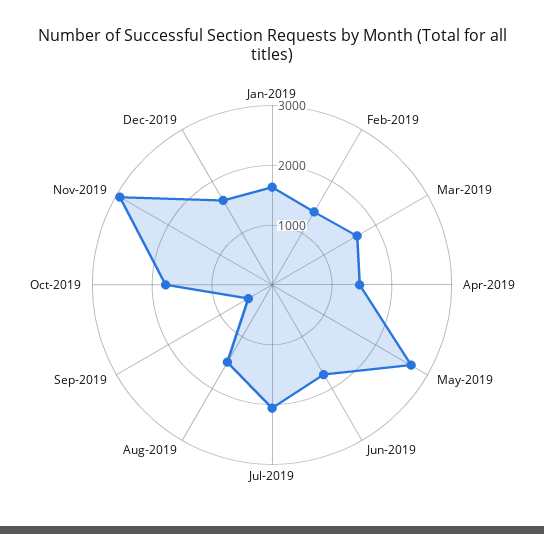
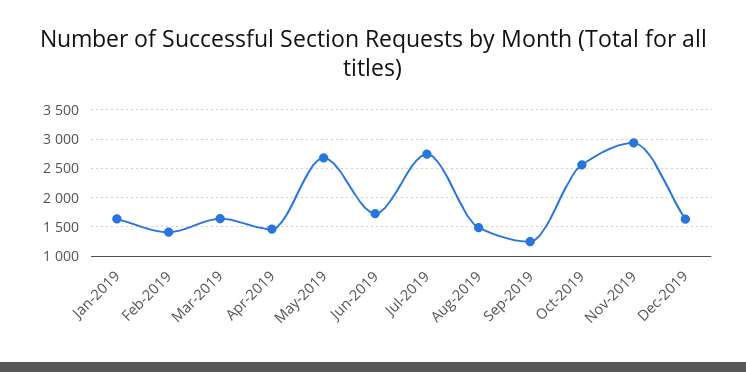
Jul-2019: 2000 -> 2750
Sep-2019: 400 -> 1250
Oct-2019: 1800 -> 2500

